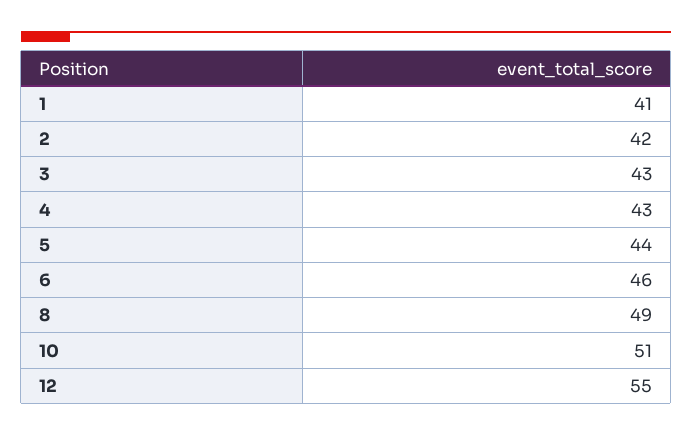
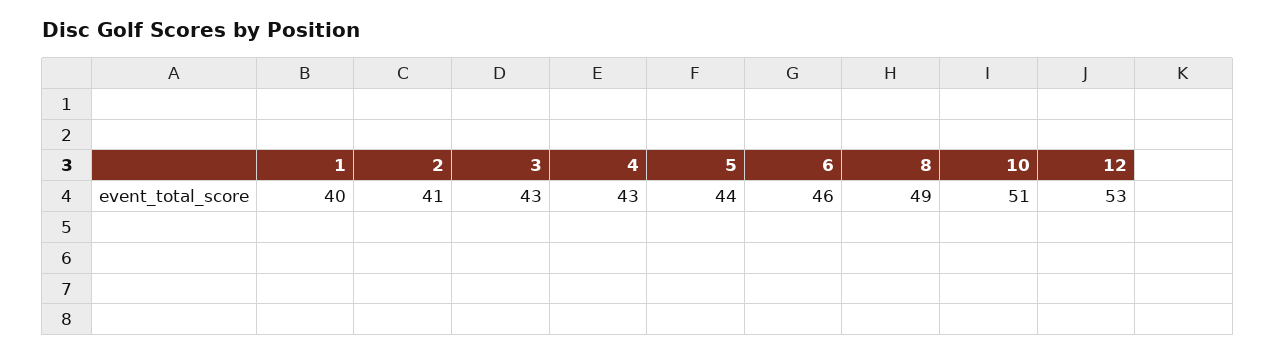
1: 41 -> 40
2: 42 -> 41
12: 55 -> 53

